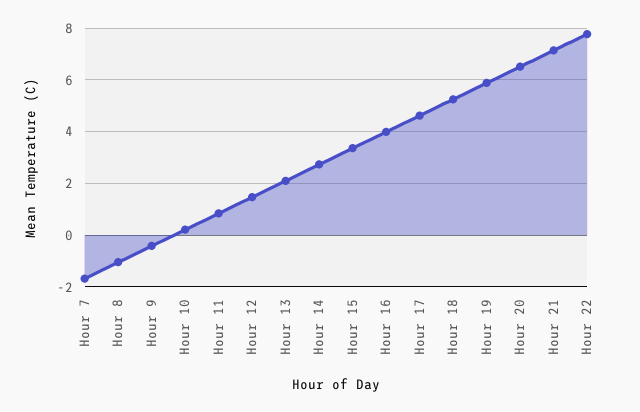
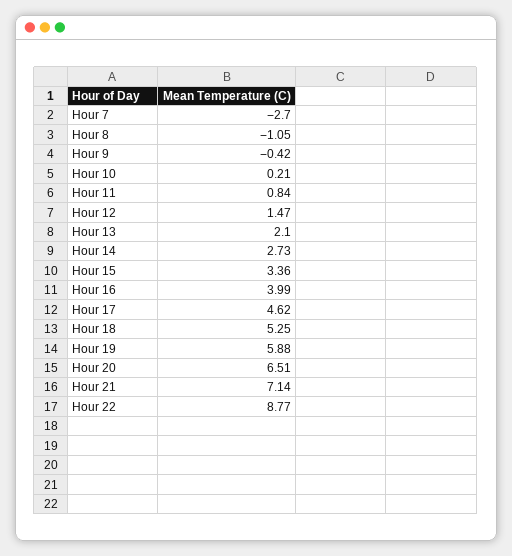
Hour 7: -1.75 -> -2.7
Hour 22: 7.75 -> 8.77

